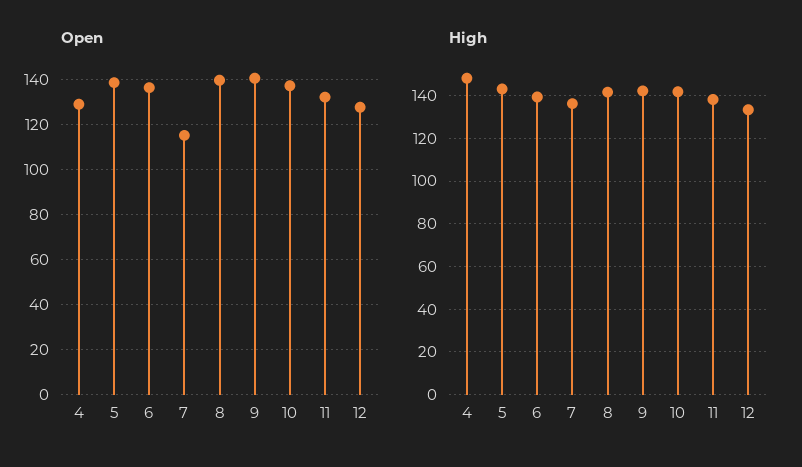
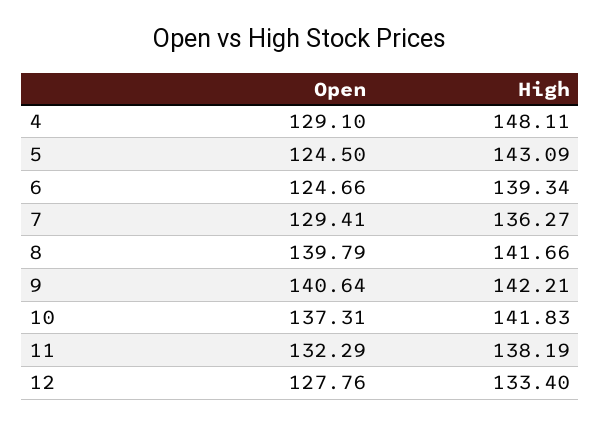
Open, 5: 140 -> 124.5
Open, 6: 135 -> 124.66
Open, 7: 115 -> 129.41

